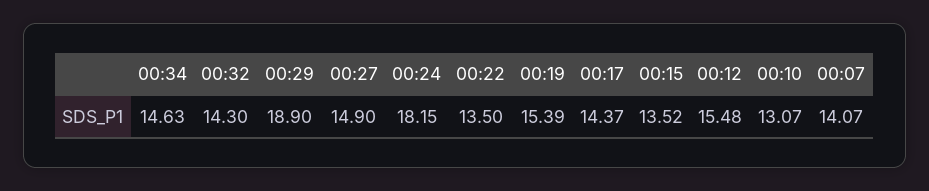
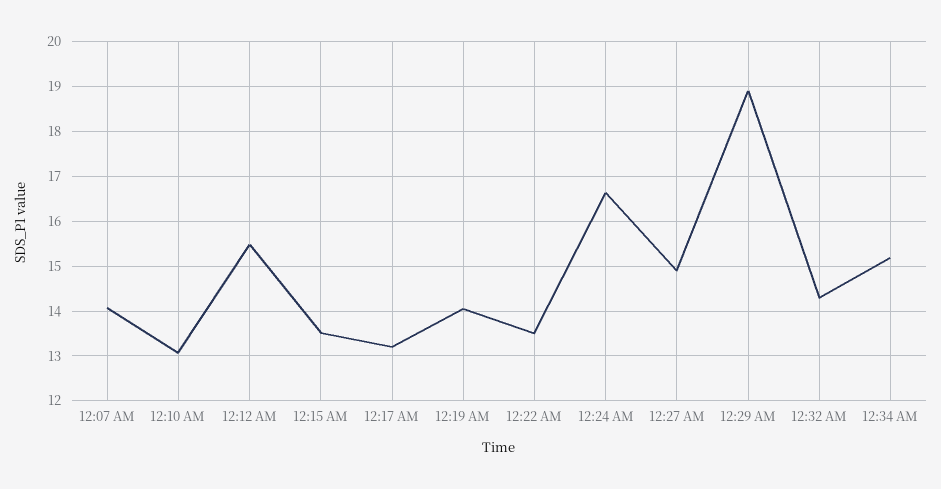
00:34: 14.63 -> 15.2
00:24: 18.15 -> 16.6
00:19: 15.39 -> 14
00:17: 14.37 -> 13.2

